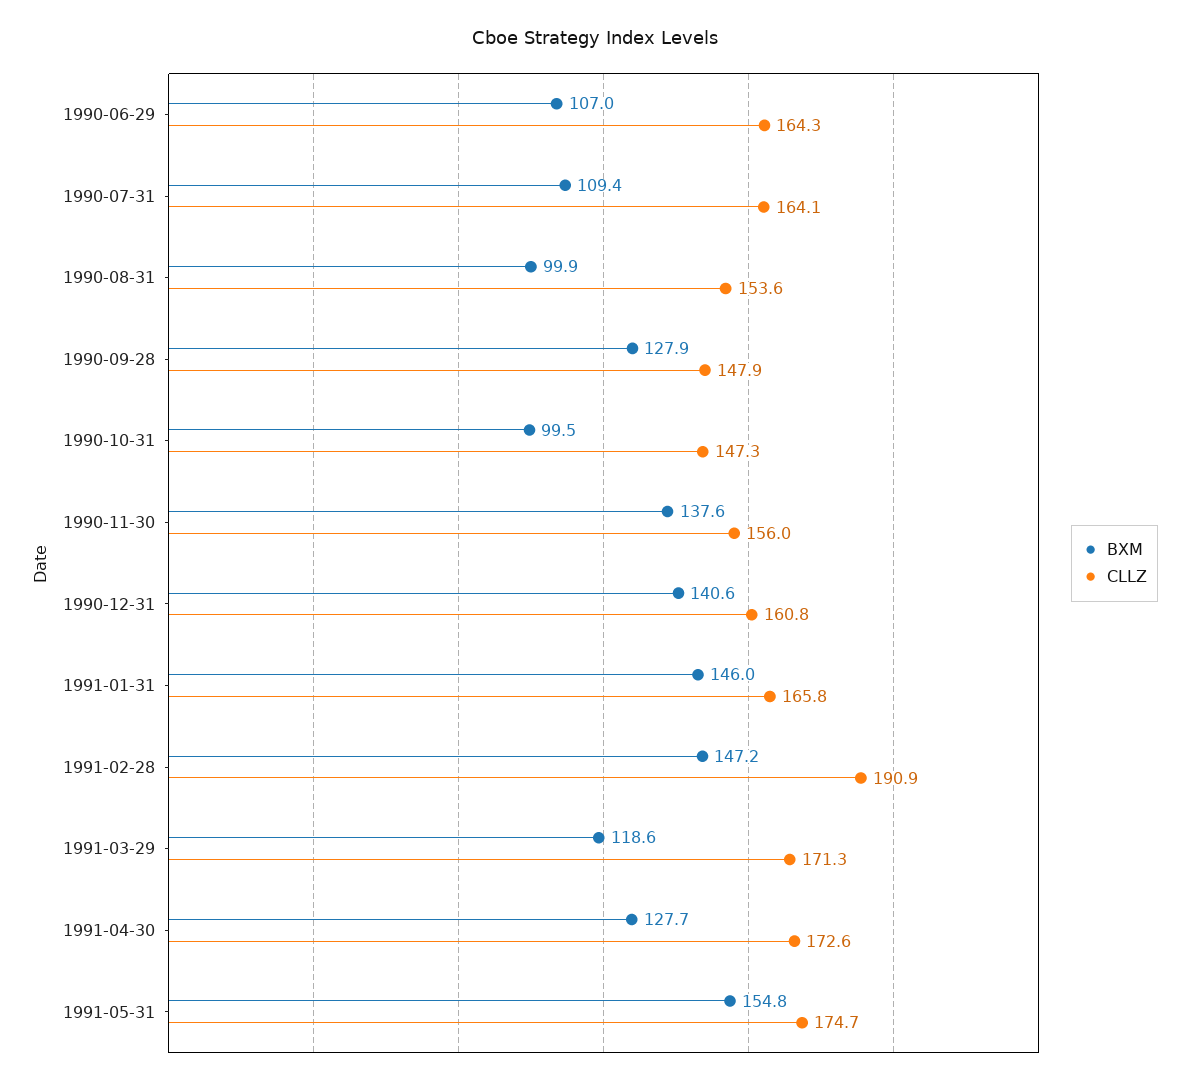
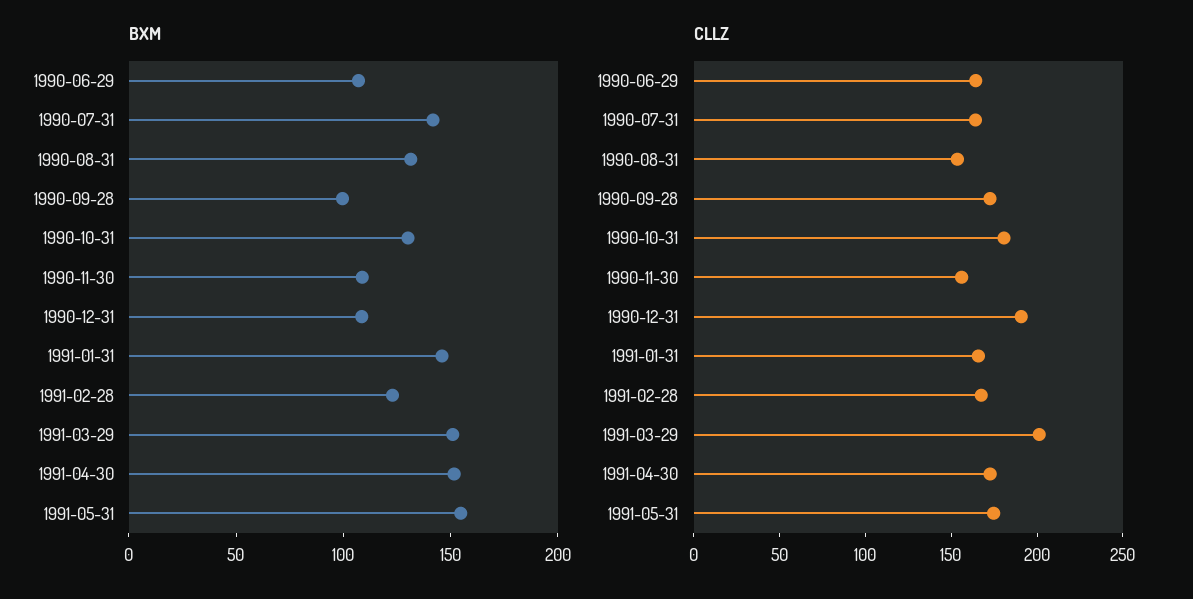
BXM, 1990-07-31: 109.4 -> 140
BXM, 1990-08-31: 99.9 -> 130
BXM, 1990-09-28: 127.9 -> 100
CLLZ, 1990-09-28: 147.9 -> 170
BXM, 1990-10-31: 99.5 -> 130
CLLZ, 1990-10-31: 147.3 -> 180
BXM, 1990-11-30: 137.6 -> 110
BXM, 1990-12-31: 140.6 -> 110
CLLZ, 1990-12-31: 160.8 -> 190
BXM, 1991-02-28: 147.2 -> 120
CLLZ, 1991-02-28: 190.9 -> 170
BXM, 1991-03-29: 118.6 -> 150
CLLZ, 1991-03-29: 171.3 -> 200
BXM, 1991-04-30: 127.7 -> 150

